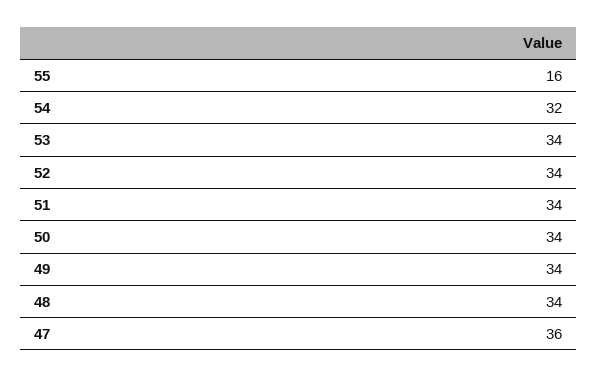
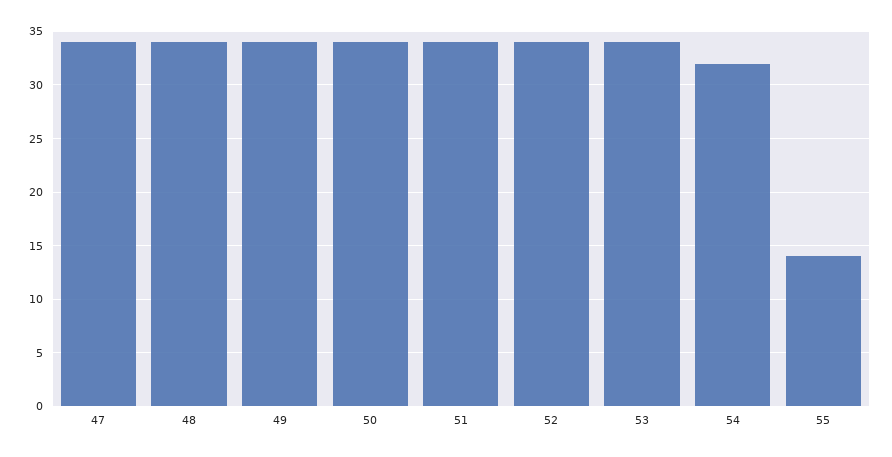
55: 16 -> 14
47: 36 -> 34

